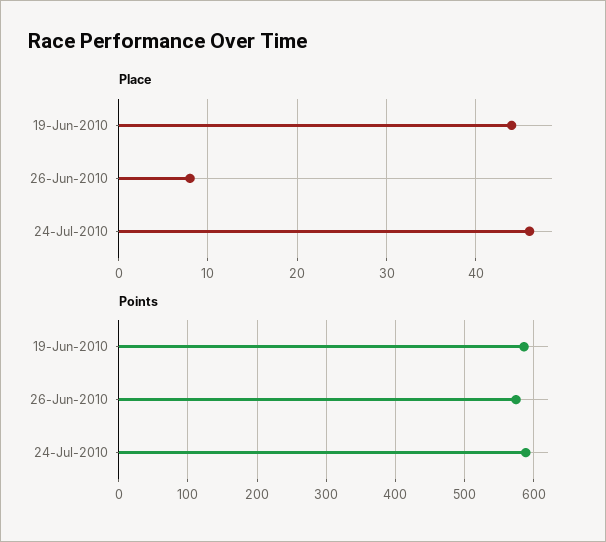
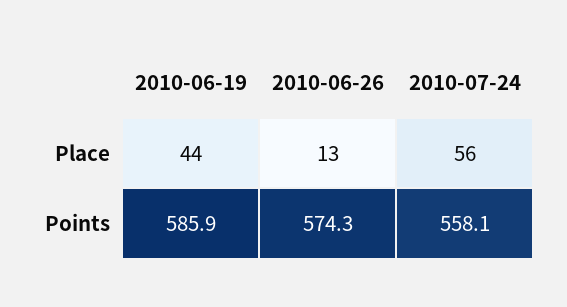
Place, 26-Jun-2010: 8 -> 13
Place, 24-Jul-2010: 46 -> 56
Points, 24-Jul-2010: 590 -> 558.1

